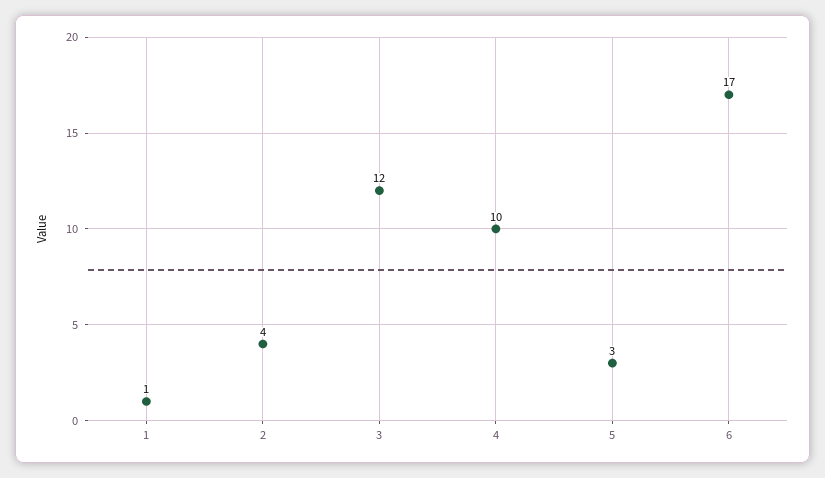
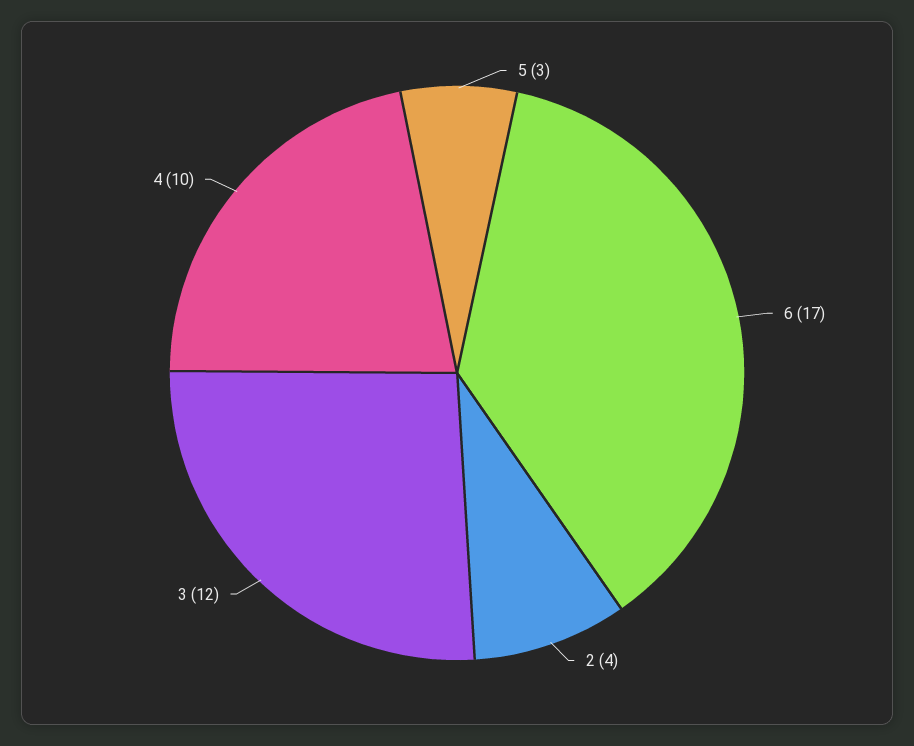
1: 1 -> none

